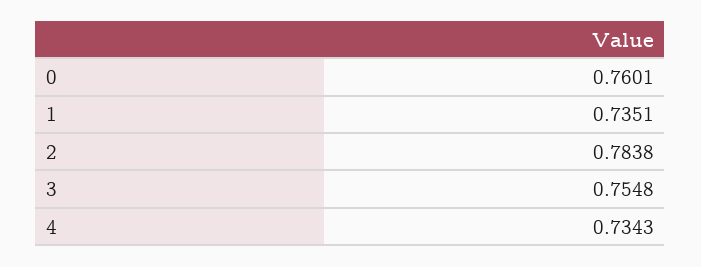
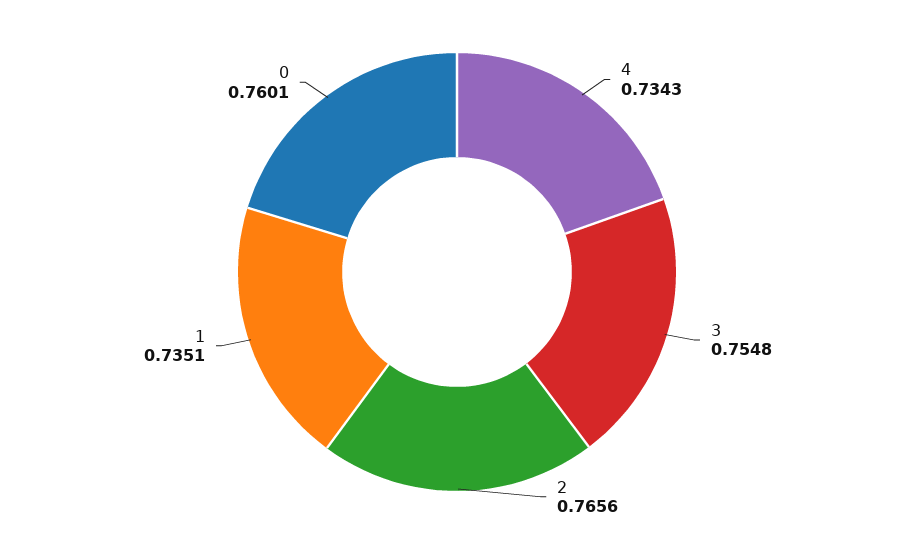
2: 0.7838 -> 0.7656

